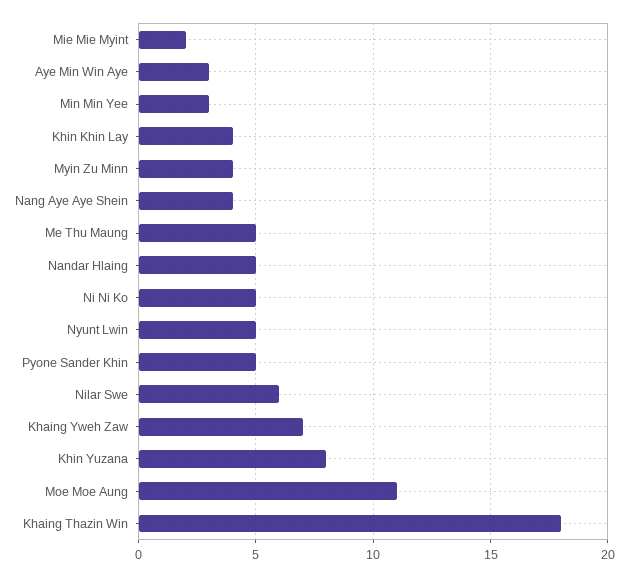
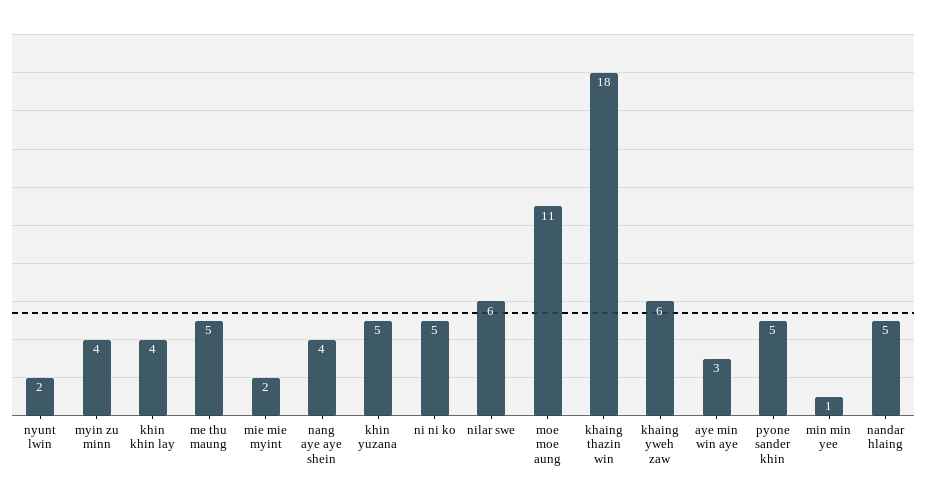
Min Min Yee: 3 -> 1
Nyunt Lwin: 5 -> 2
Khaing Yweh Zaw: 7 -> 6
Khin Yuzana: 8 -> 5

